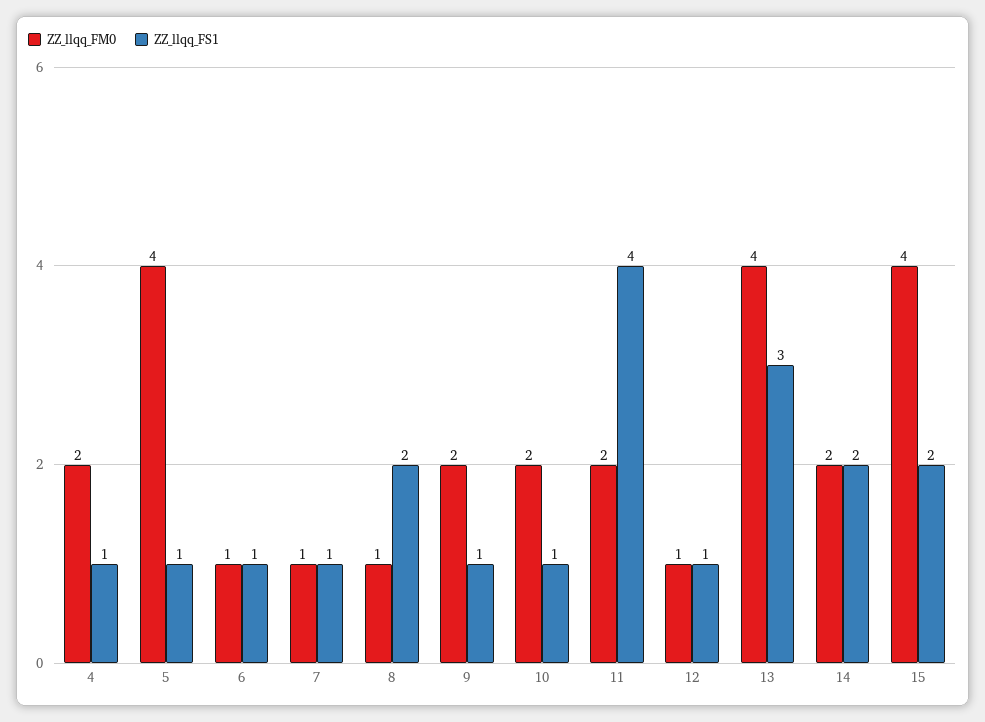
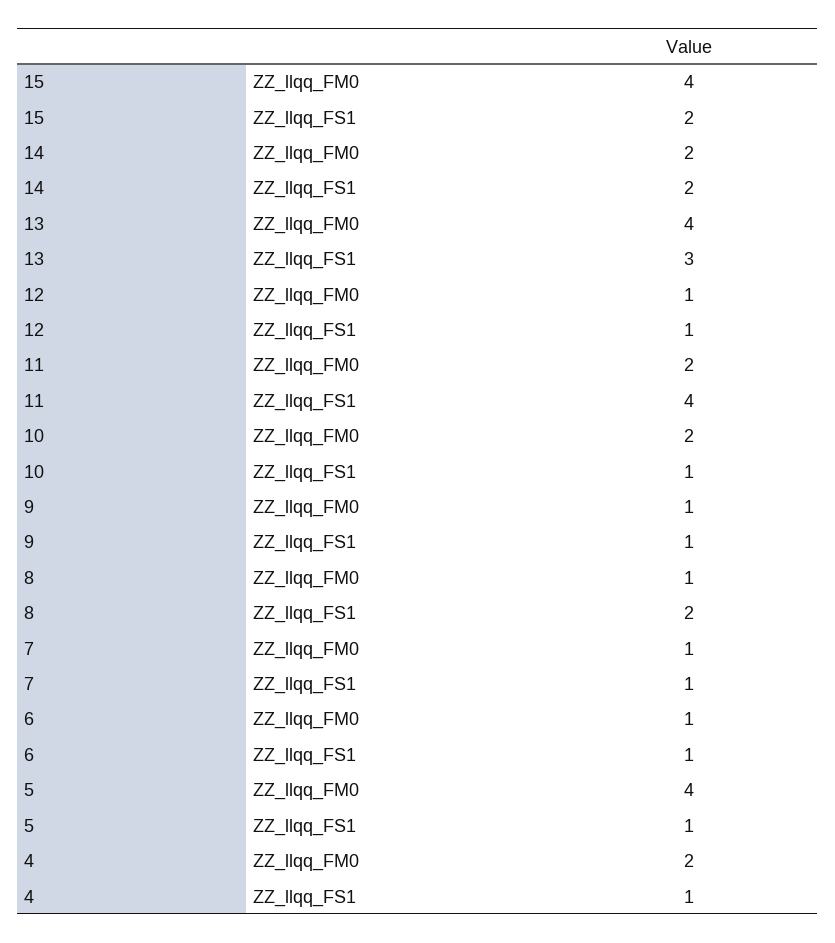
ZZ_llqq_FM0, 9: 2 -> 1

